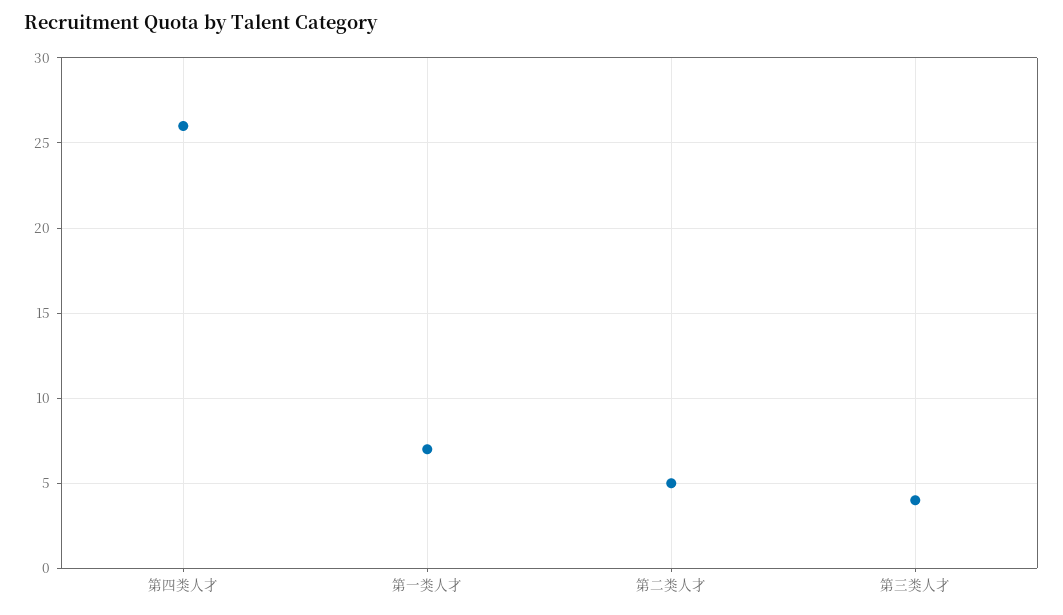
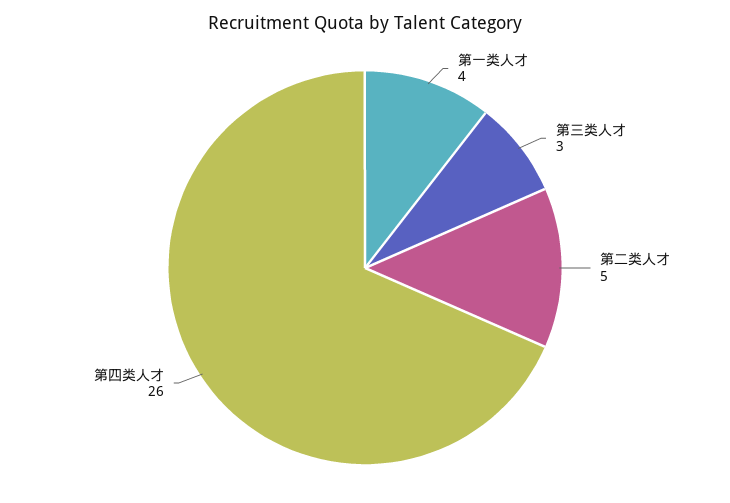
第一类人才: 7 -> 4
第三类人才: 4 -> 3

